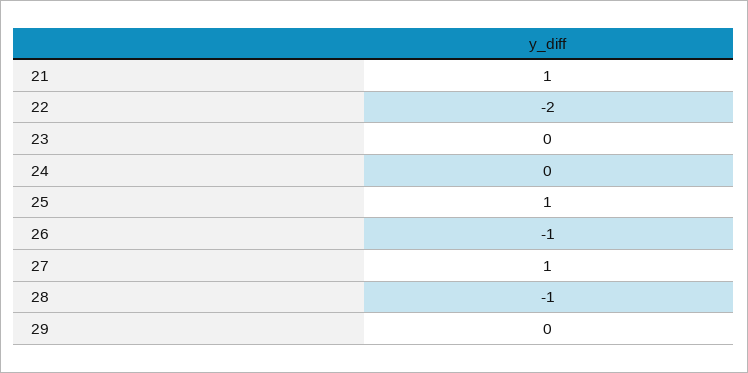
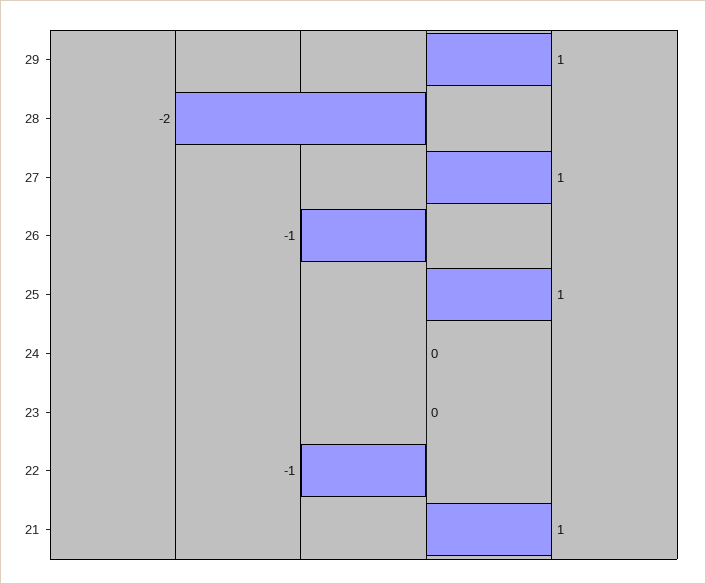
22: -2 -> -1
28: -1 -> -2
29: 0 -> 1

